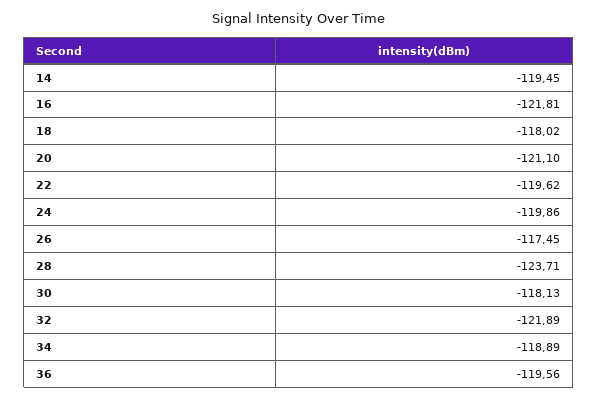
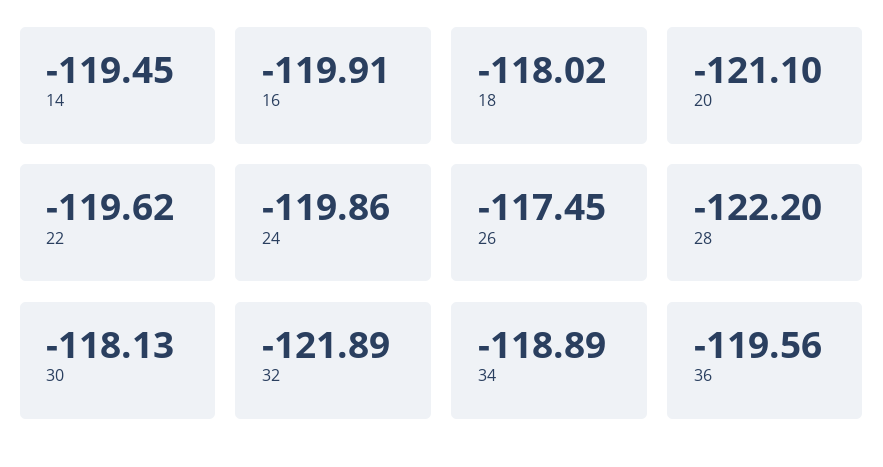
16: -121.81 -> -119.91
28: -123.71 -> -122.2

